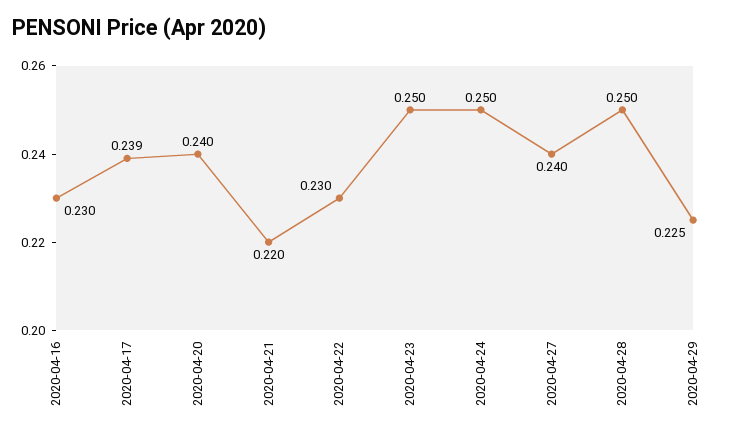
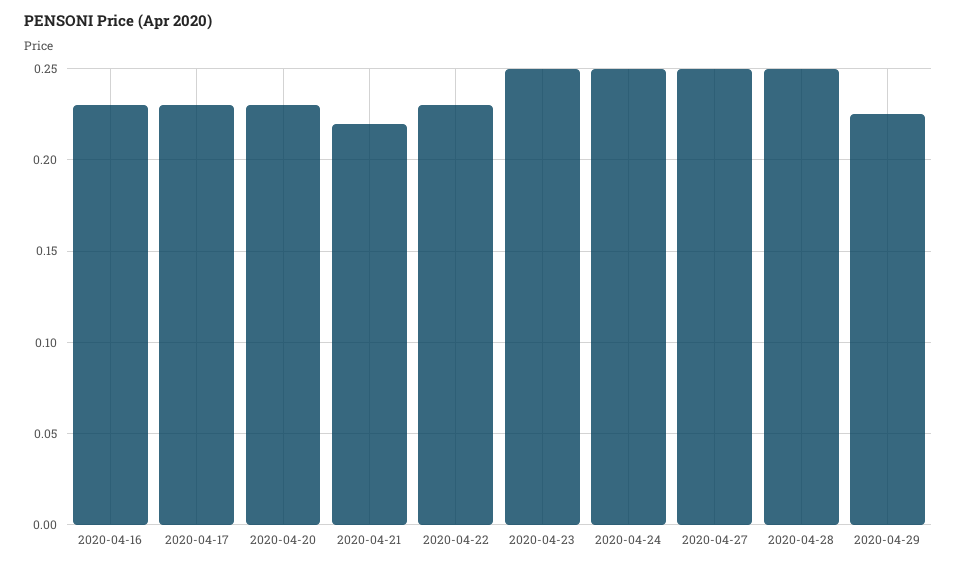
2020-04-17: 0.239 -> 0.23
2020-04-20: 0.24 -> 0.23
2020-04-27: 0.24 -> 0.25

